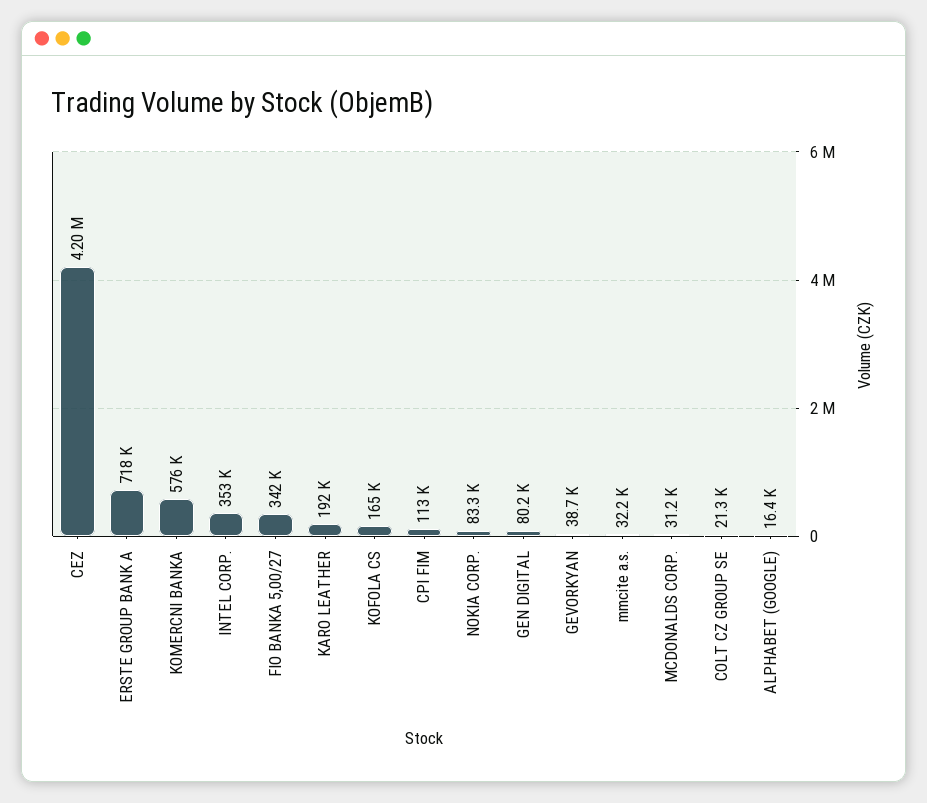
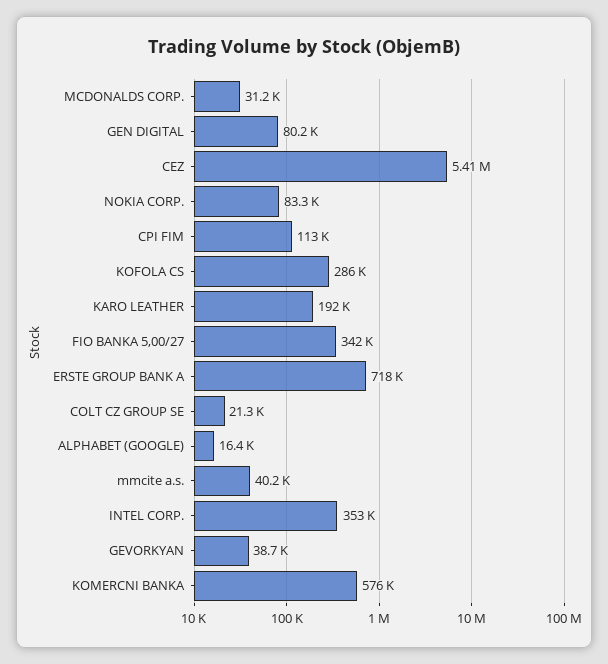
CEZ: 4200000 -> 5410000
KOFOLA CS: 165000 -> 286000
mmcite a.s.: 32200 -> 40200

